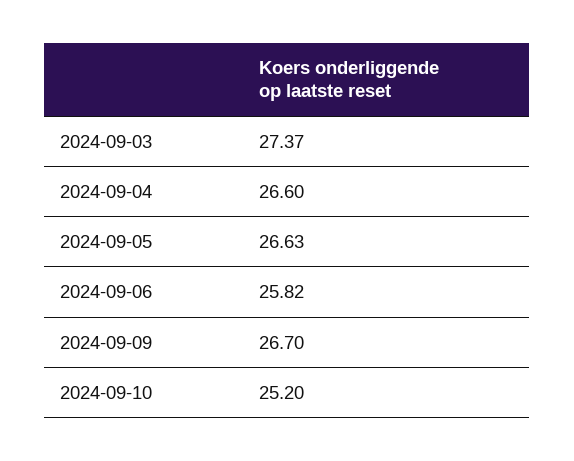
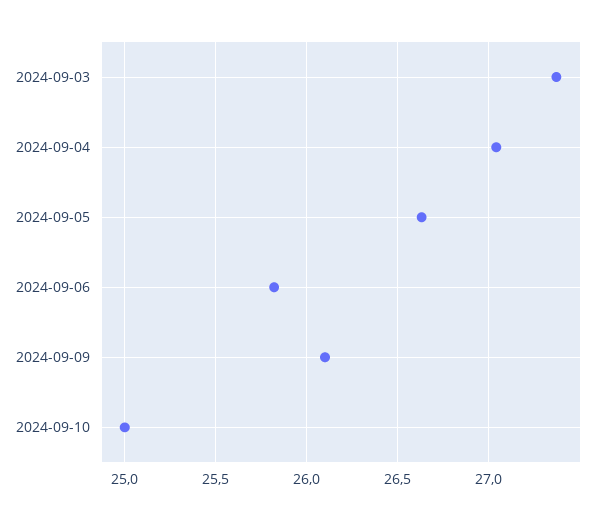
2024-09-04: 26.6 -> 27.05
2024-09-09: 26.7 -> 26.1
2024-09-10: 25.2 -> 25

